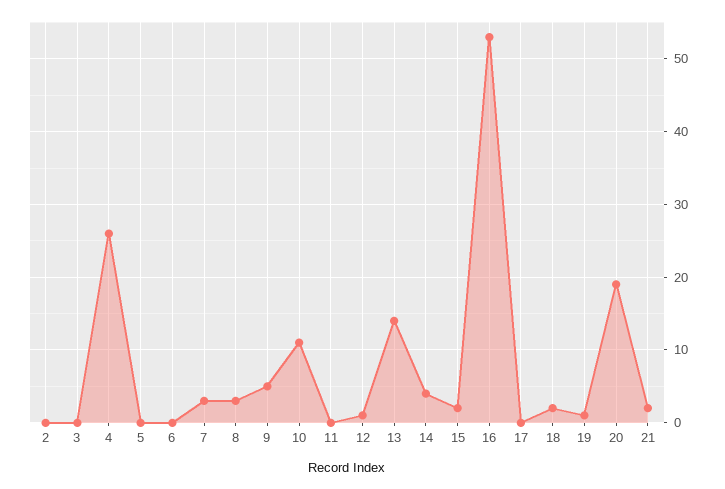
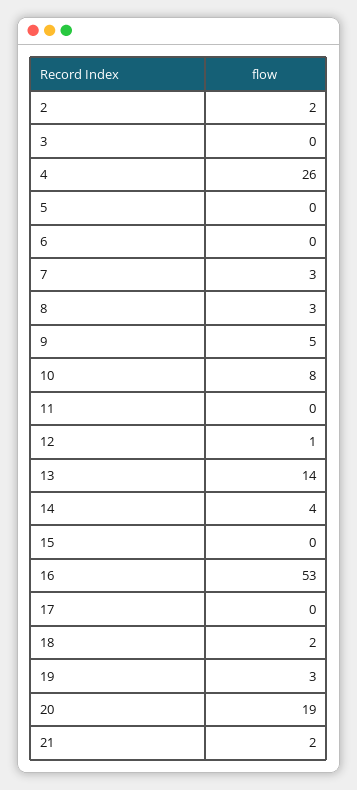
2: 0 -> 2
10: 11 -> 8
15: 2 -> 0
19: 1 -> 3

